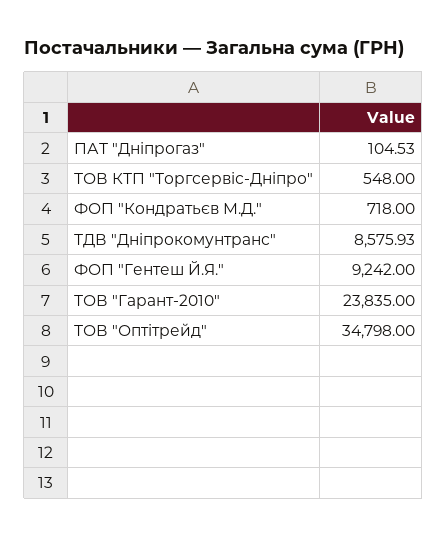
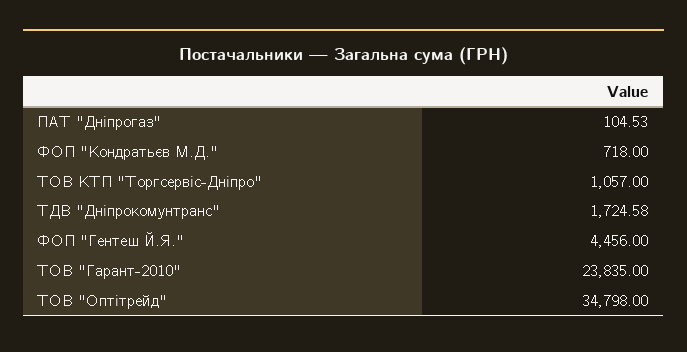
ТОВ КТП "Торгсервіс-Дніпро": 548 -> 1057
ТДВ "Дніпрокомунтранс": 8575.93 -> 1724.58
ФОП "Гентеш Й.Я.": 9242 -> 4456

